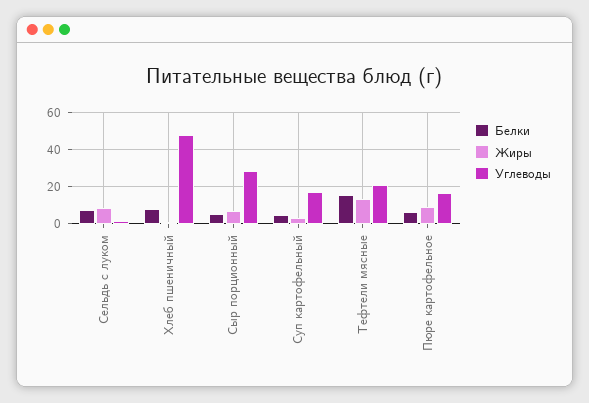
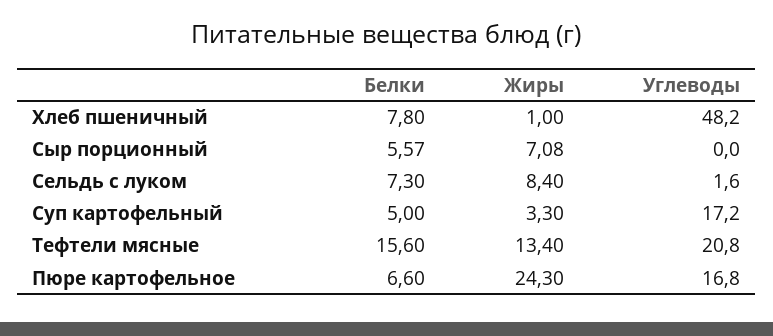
Углеводы, Сыр порционный: 30 -> 0
Жиры, Пюре картофельное: 10 -> 24.3

